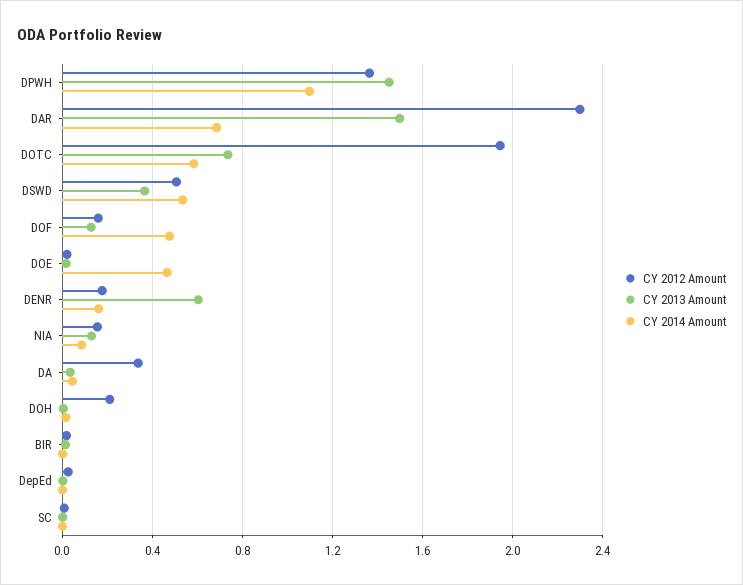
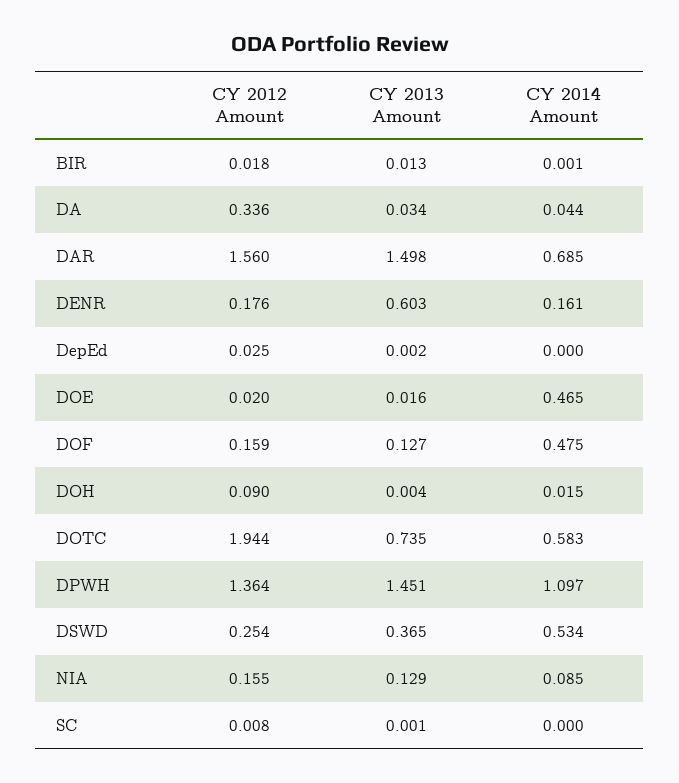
CY 2012 Amount, DAR: 2.3 -> 1.56
CY 2012 Amount, DSWD: 0.5 -> 0.254
CY 2012 Amount, DOH: 0.2 -> 0.09

